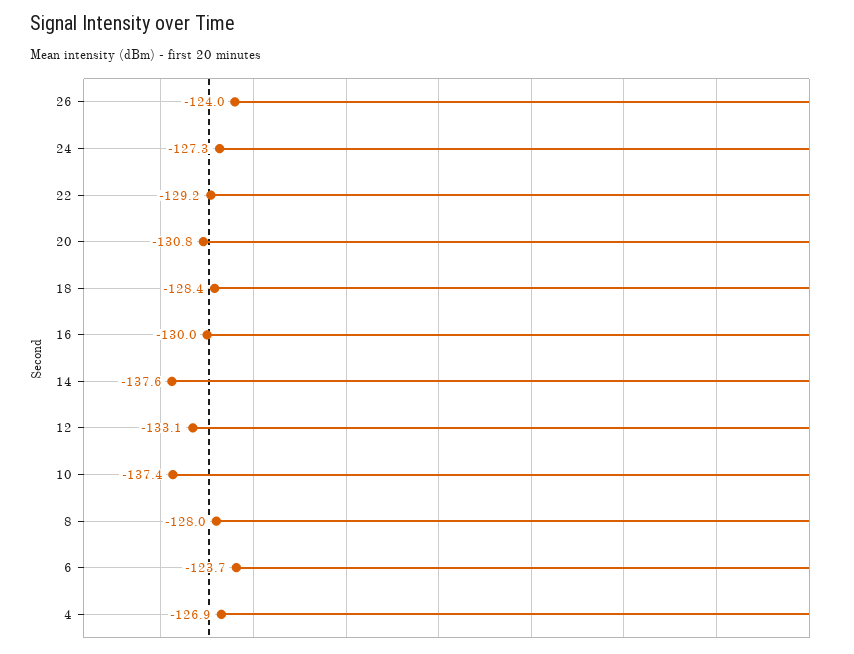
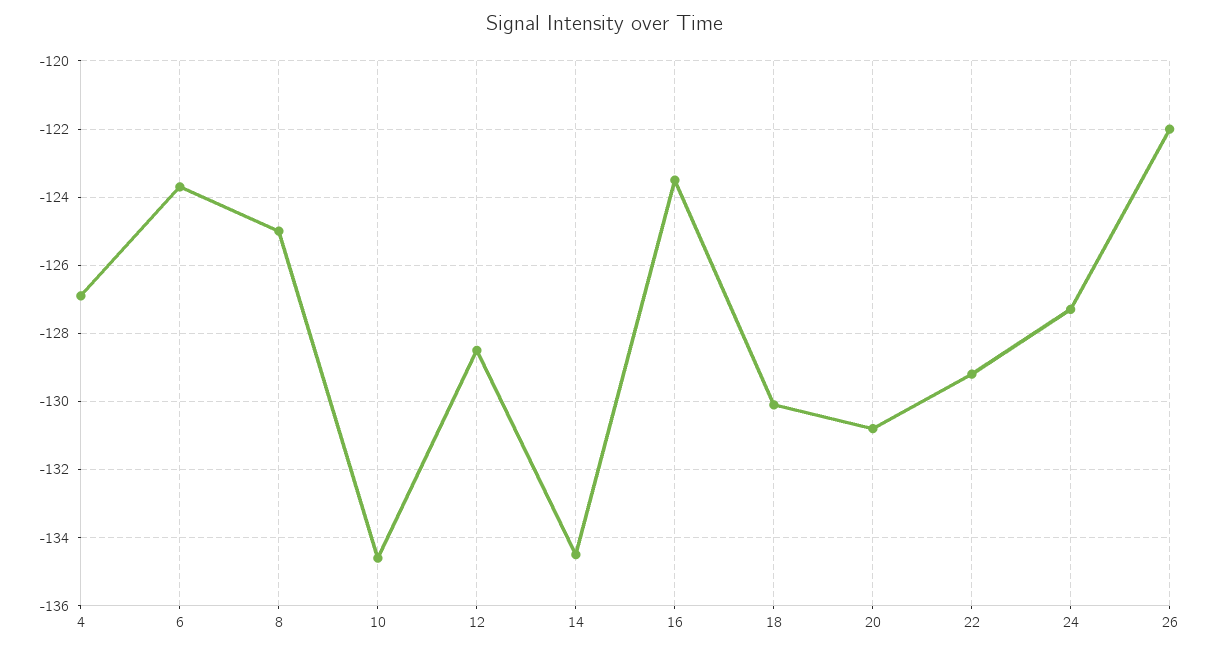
26: -124 -> -122
18: -128.4 -> -130
16: -130 -> -123.5
14: -137.6 -> -134.5
12: -133.1 -> -128.5
10: -137.4 -> -134.5
8: -128 -> -125

